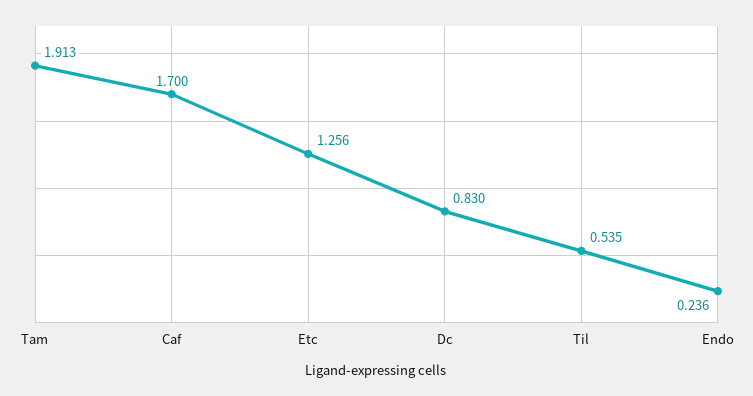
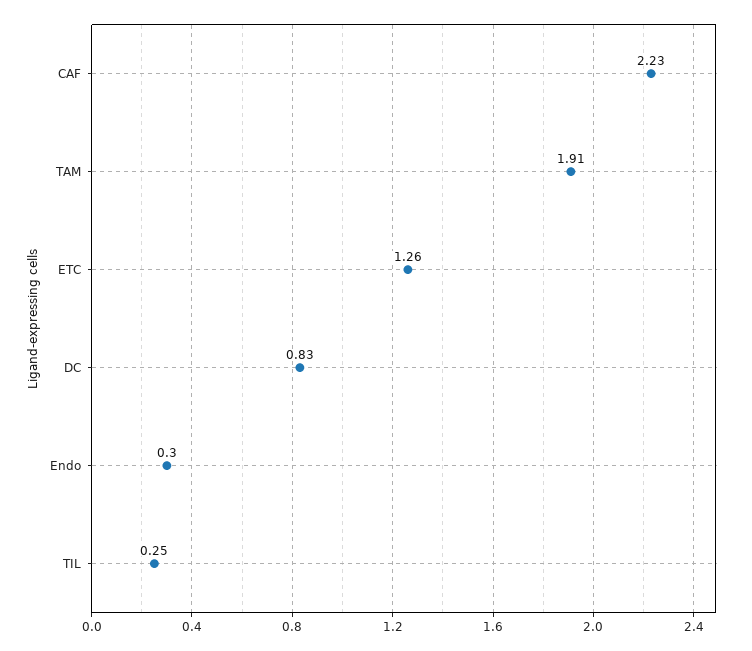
Caf: 1.7 -> 2.23
Til: 0.535 -> 0.25
Endo: 0.236 -> 0.3

